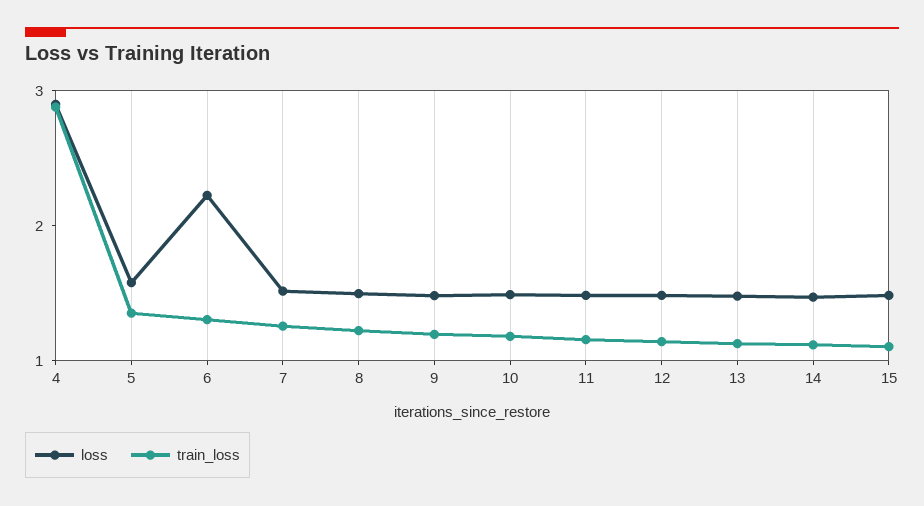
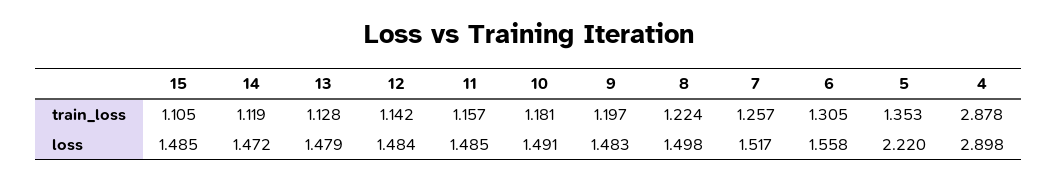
loss, 5: 1.6 -> 2.22
loss, 6: 2.2 -> 1.558

